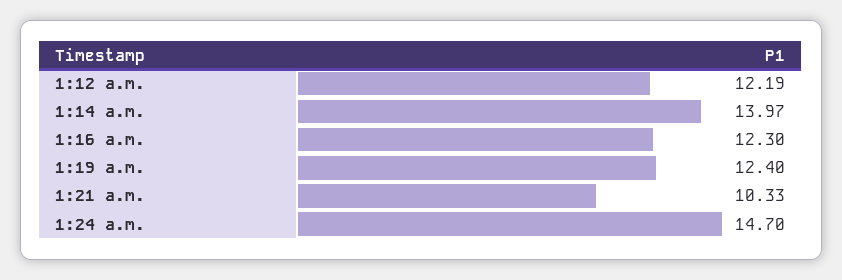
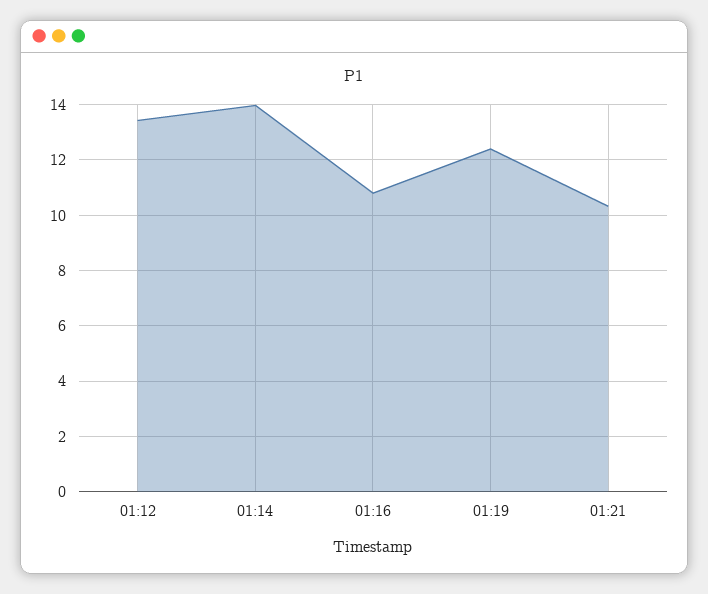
1:12 a.m.: 12.19 -> 13.5
1:16 a.m.: 12.3 -> 10.75
1:24 a.m.: 14.7 -> none

